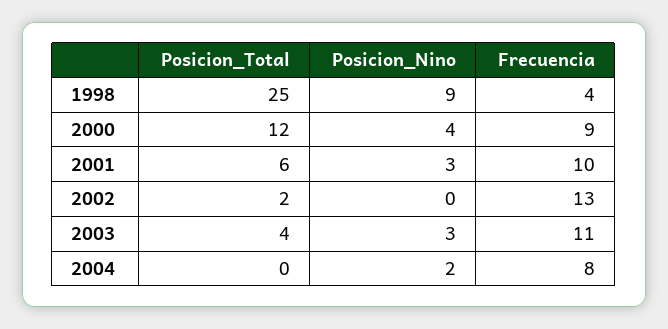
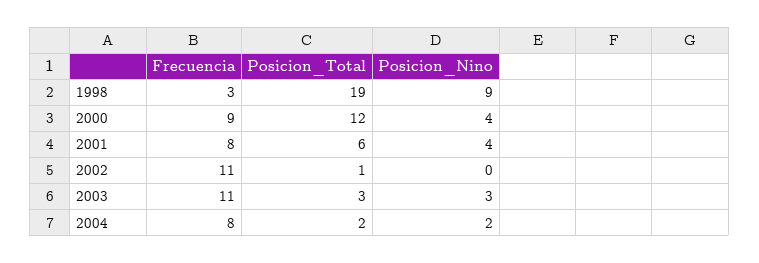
Posicion_Total, 1998: 25 -> 19
Frecuencia, 1998: 4 -> 3
Posicion_Nino, 2001: 3 -> 4
Frecuencia, 2001: 10 -> 8
Posicion_Total, 2002: 2 -> 1
Frecuencia, 2002: 13 -> 11
Posicion_Total, 2003: 4 -> 3
Posicion_Total, 2004: 0 -> 2

